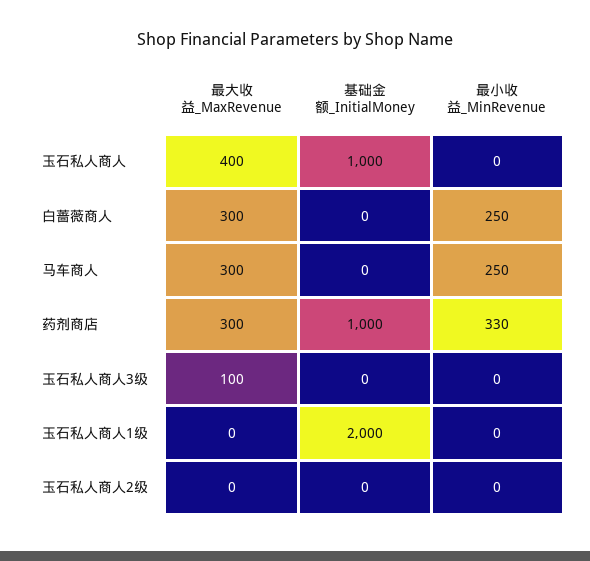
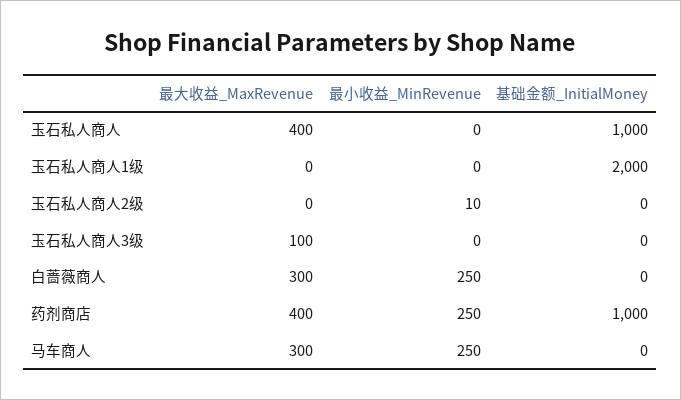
最大收益_MaxRevenue, 药剂商店: 300 -> 400
最小收益_MinRevenue, 药剂商店: 330 -> 250
最小收益_MinRevenue, 玉石私人商人2级: 0 -> 10

